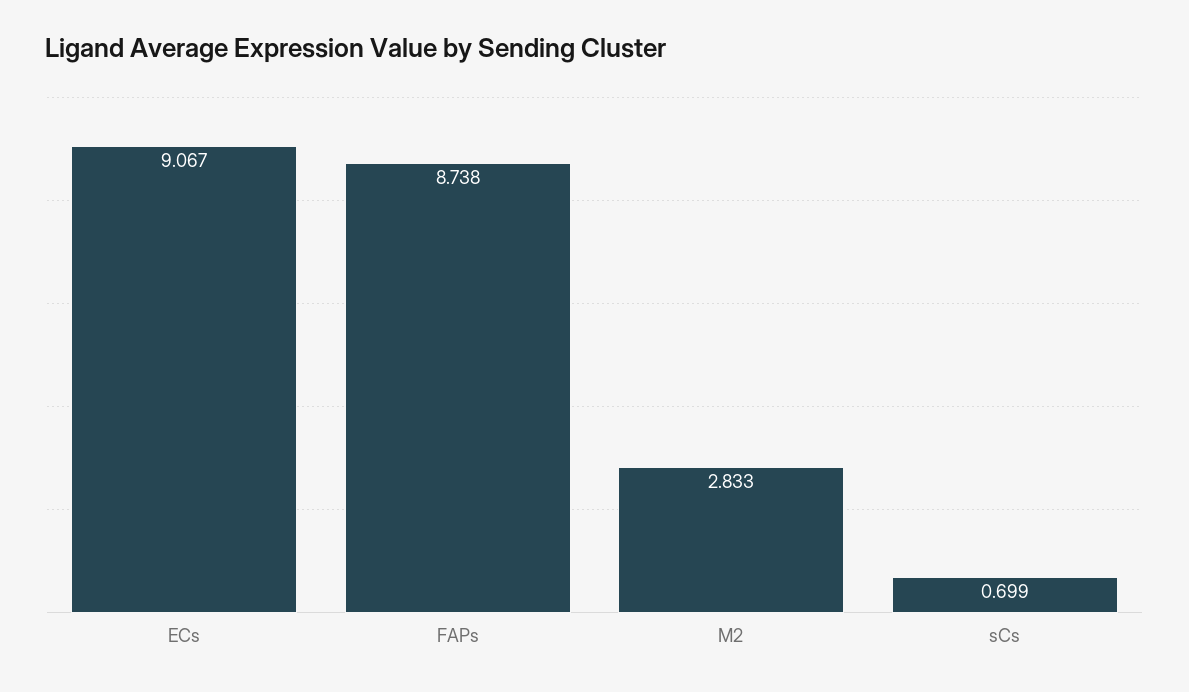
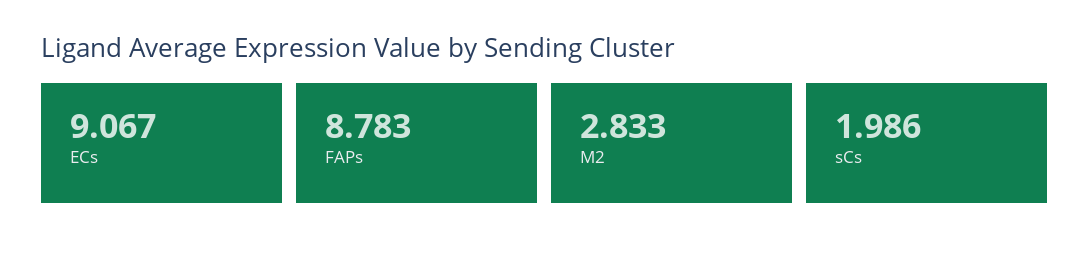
FAPs: 8.738 -> 8.783
sCs: 0.699 -> 1.986

